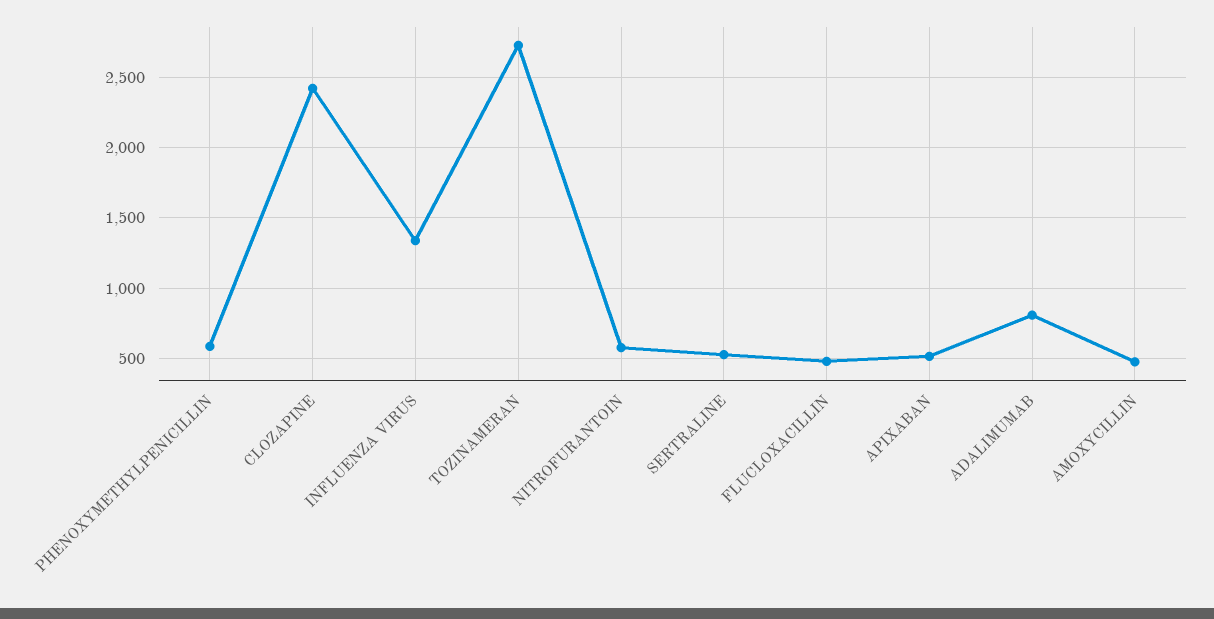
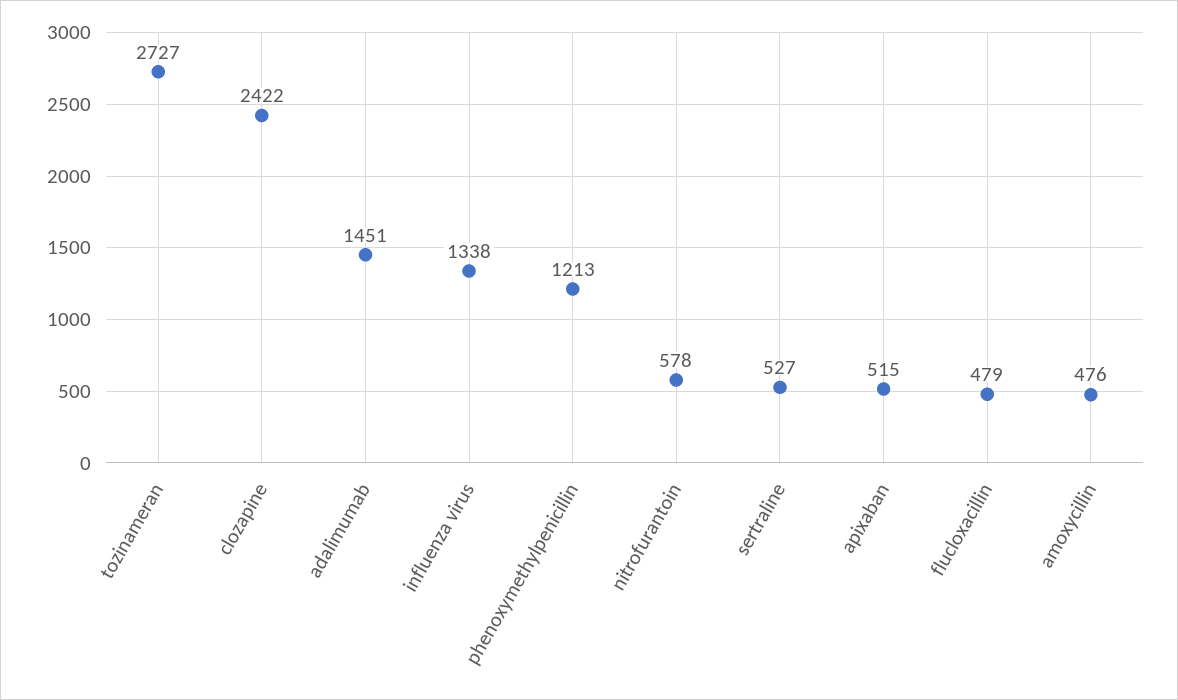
PHENOXYMETHYLPENICILLIN: 600 -> 1213
ADALIMUMAB: 800 -> 1451

